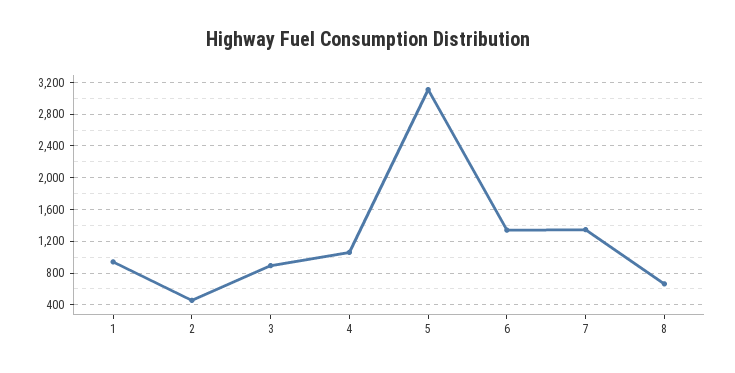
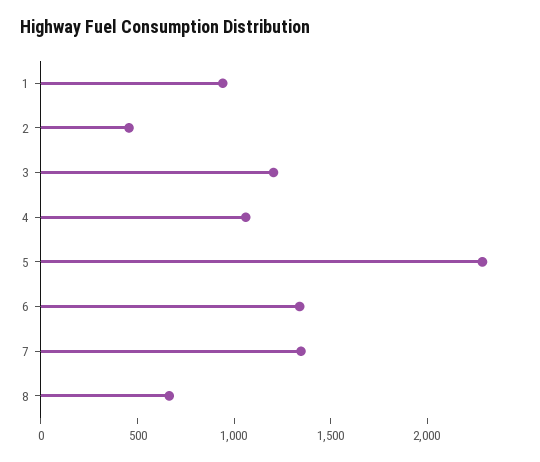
3: 900 -> 1200
5: 3100 -> 2300

